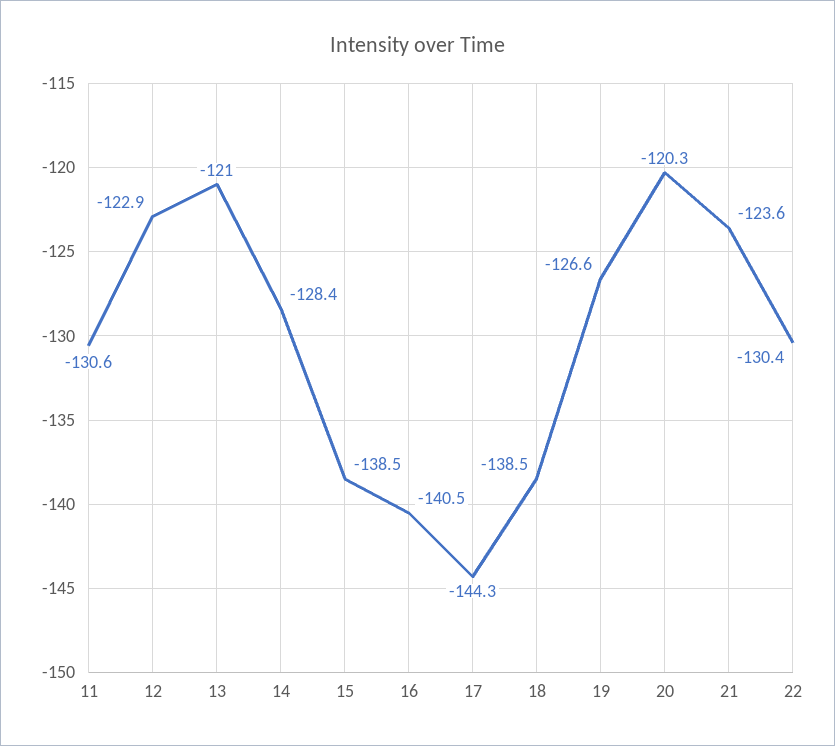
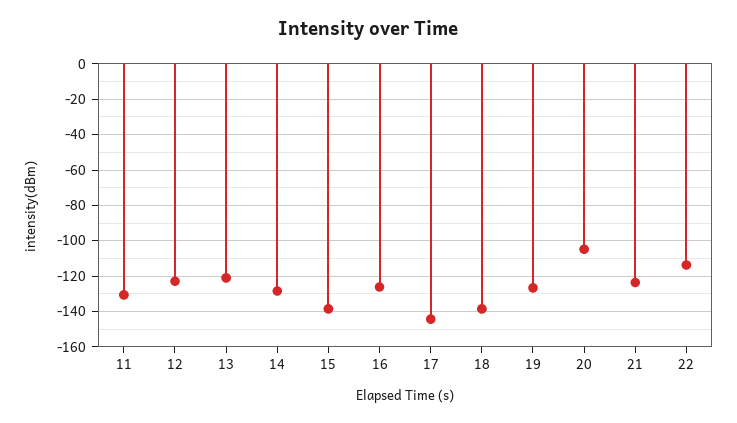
16: -140.5 -> -125
20: -120.3 -> -105
22: -130.4 -> -115

